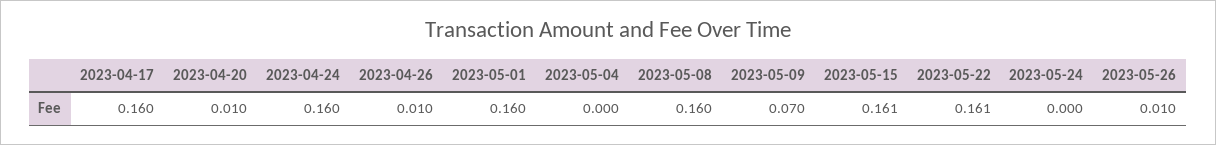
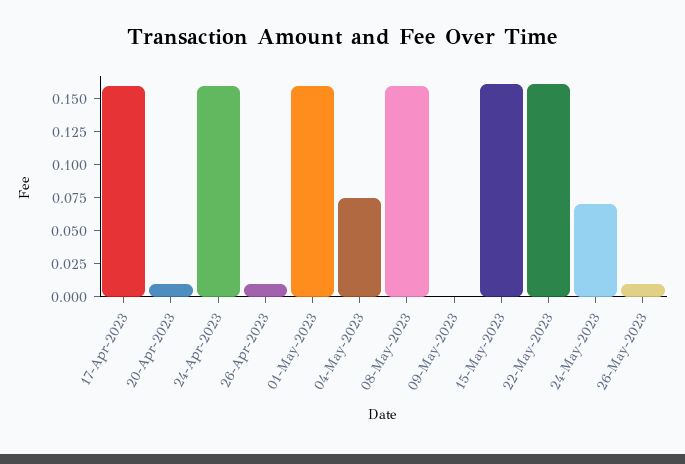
2023-05-04: 0 -> 0.075
2023-05-09: 0.07 -> 0
2023-05-24: 0 -> 0.075

